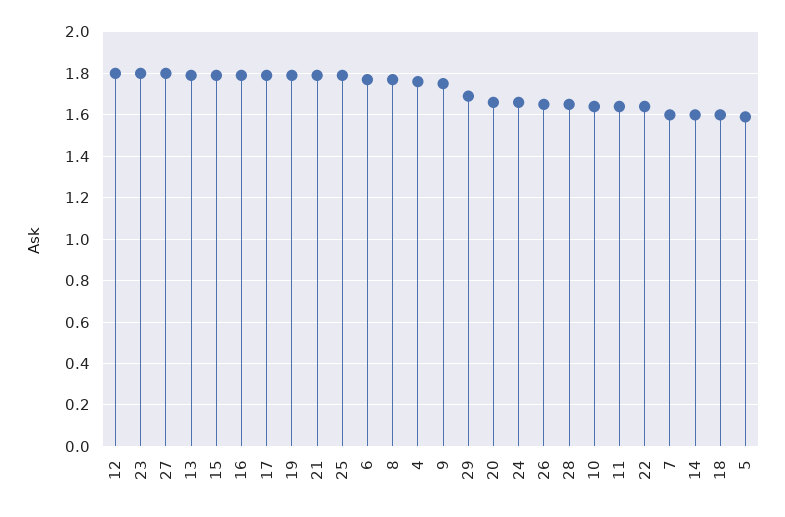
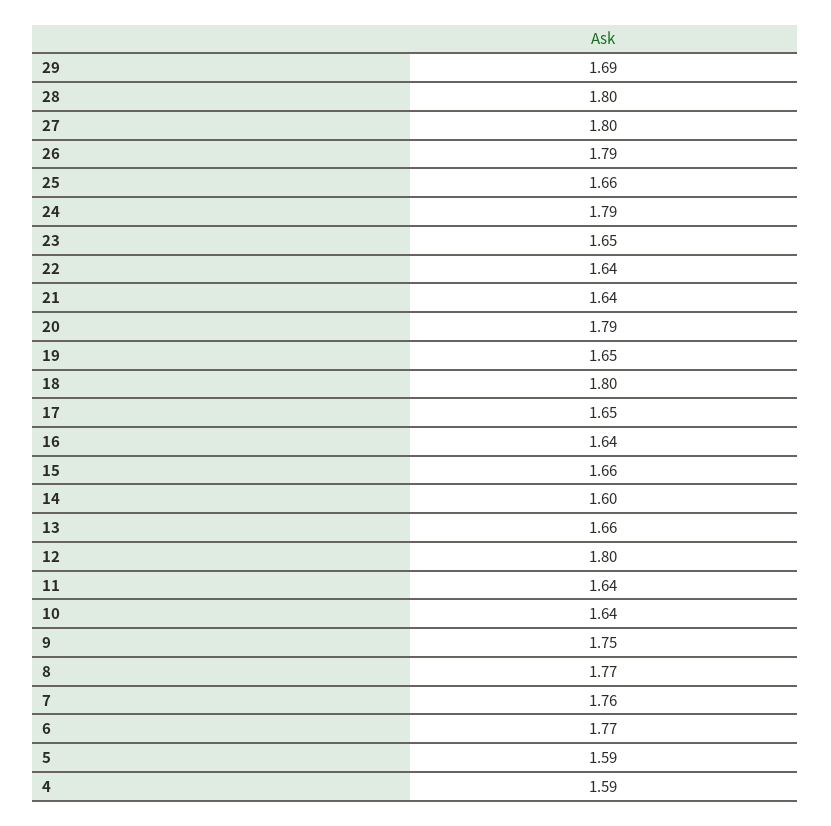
23: 1.8 -> 1.65
13: 1.8 -> 1.66
15: 1.8 -> 1.66
16: 1.8 -> 1.64
17: 1.8 -> 1.65
19: 1.8 -> 1.65
21: 1.8 -> 1.64
25: 1.8 -> 1.66
4: 1.75 -> 1.59
20: 1.65 -> 1.79
24: 1.65 -> 1.79
26: 1.65 -> 1.79
28: 1.65 -> 1.8
7: 1.6 -> 1.76
18: 1.6 -> 1.8

